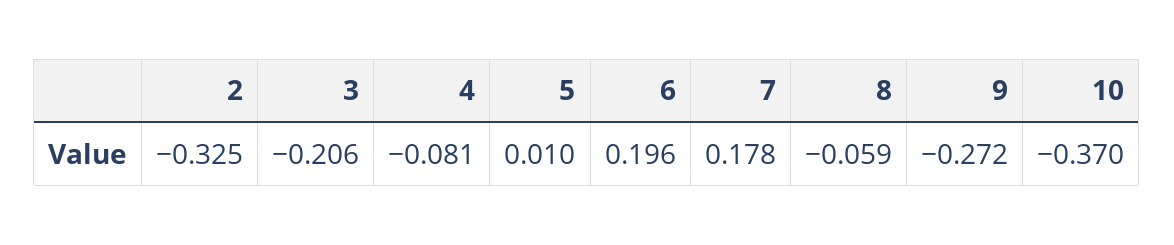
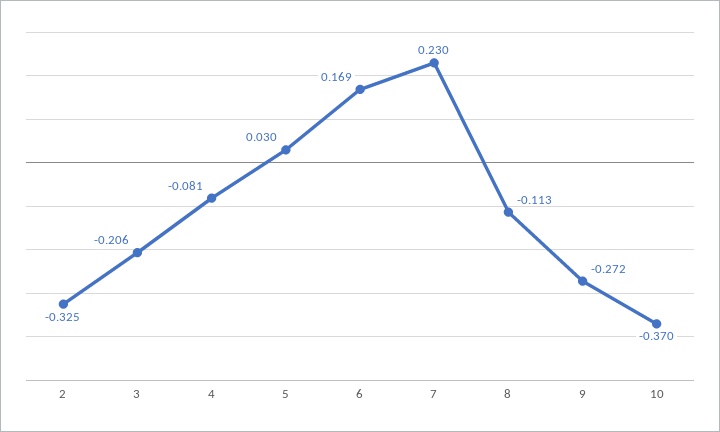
5: 0.01 -> 0.03
6: 0.196 -> 0.169
7: 0.178 -> 0.23
8: -0.059 -> -0.113

